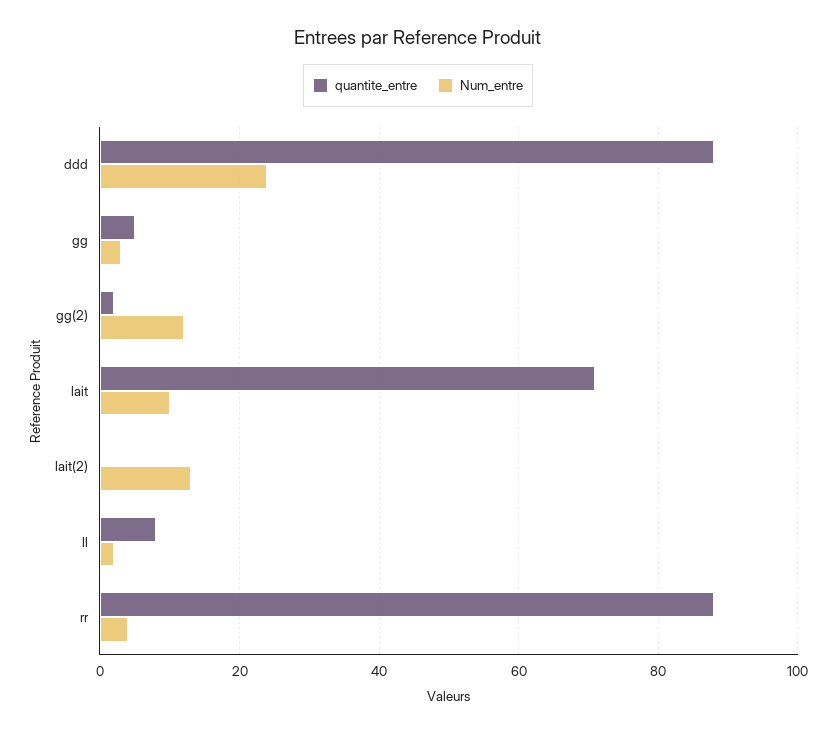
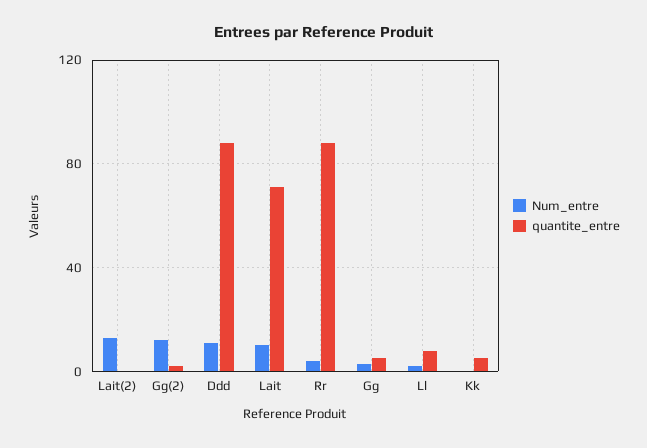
Num_entre, ddd: 25 -> 10
Num_entre, Kk: none -> 0
quantite_entre, Kk: none -> 5

